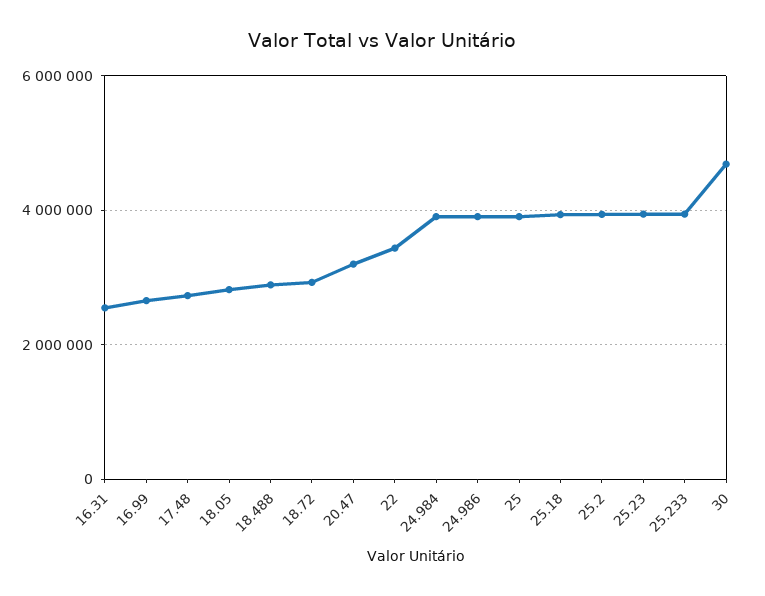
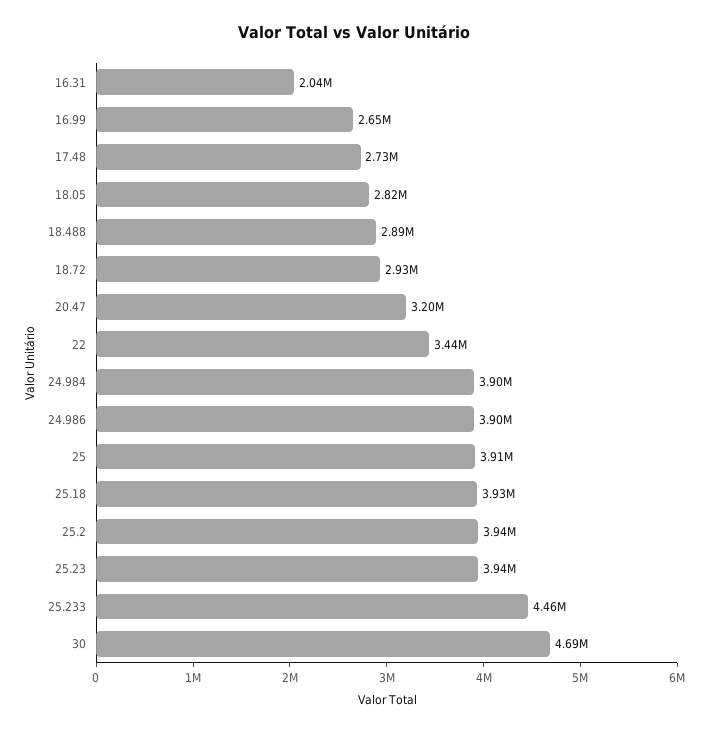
16.31: 2600000 -> 2040000
25.233: 4000000 -> 4460000

